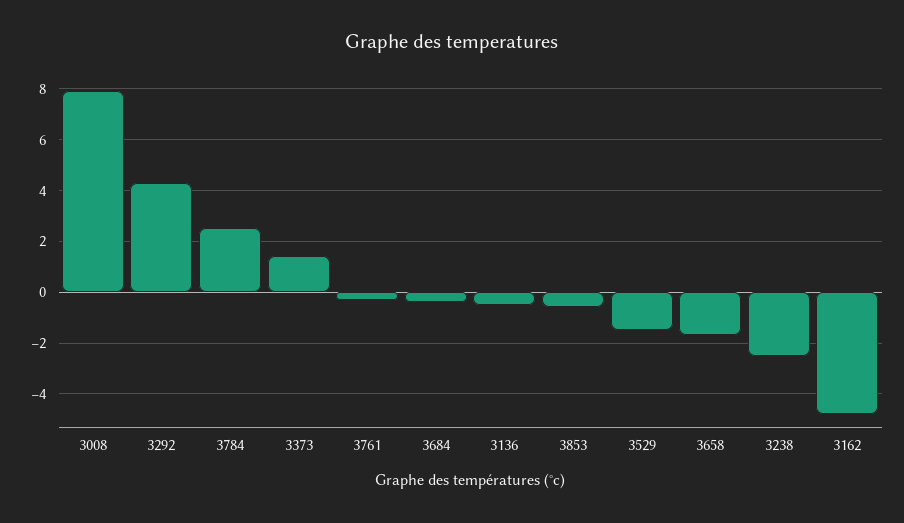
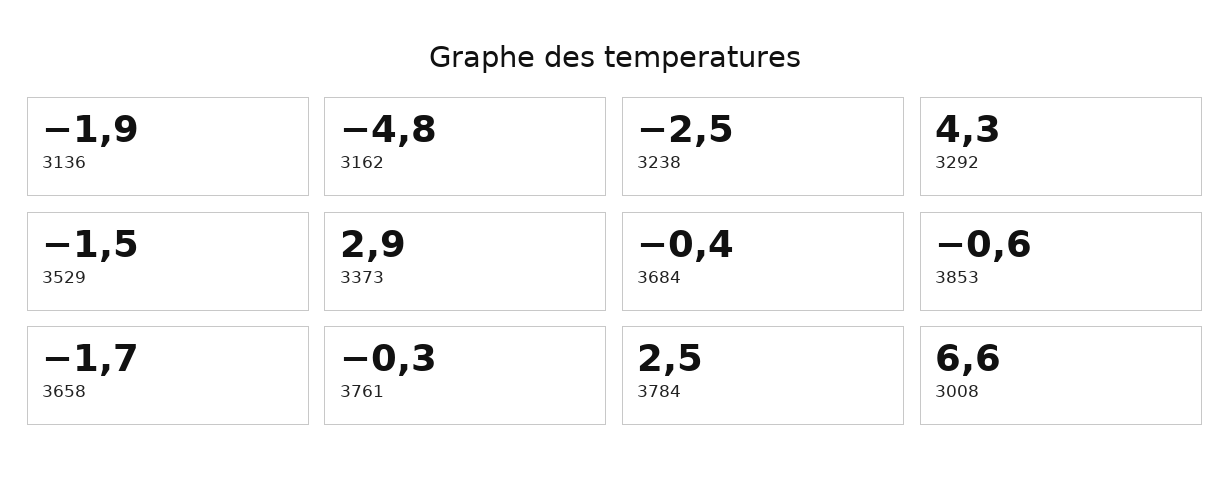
3008: 8 -> 6.6
3373: 1.5 -> 2.9
3136: -0.5 -> -1.9

